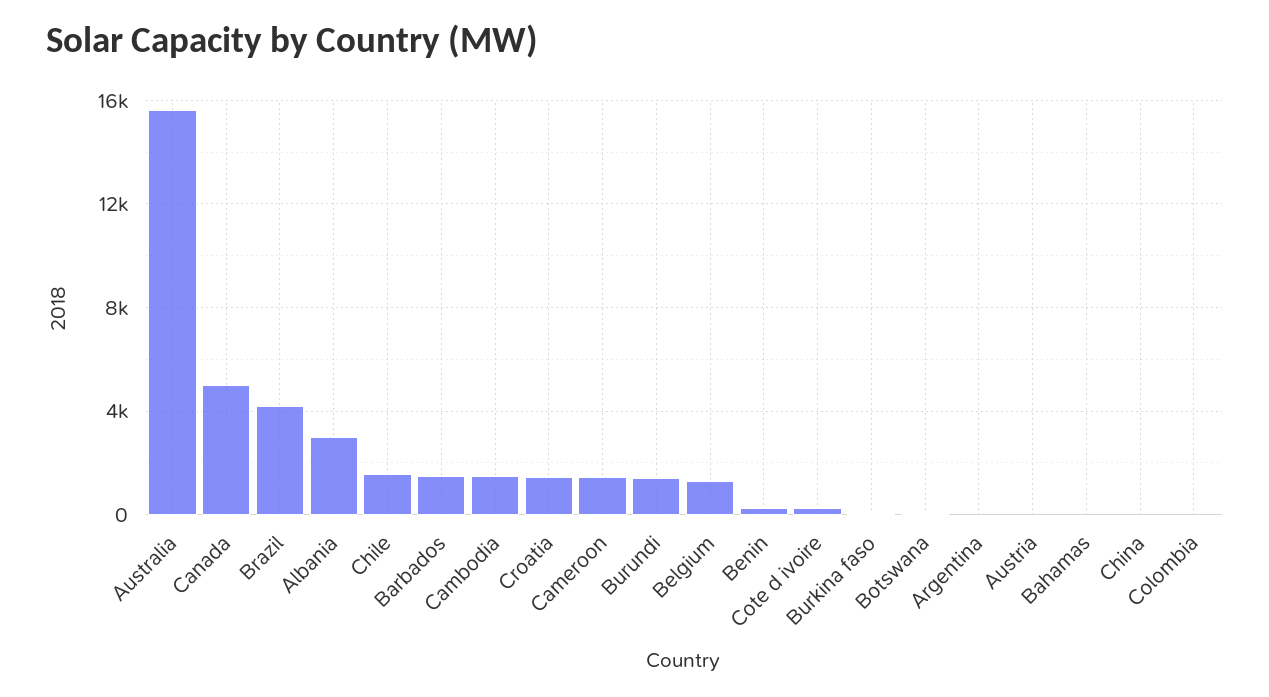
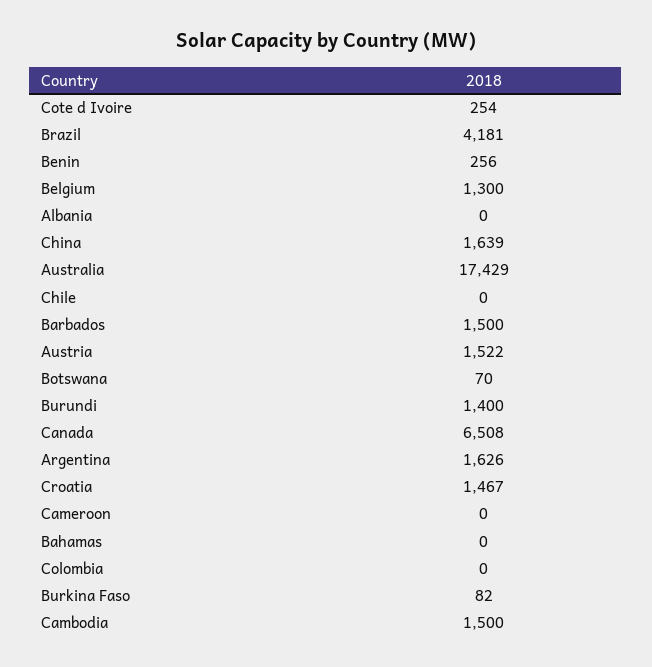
Australia: 15500 -> 17429
Canada: 5000 -> 6508
Albania: 3000 -> 0
Chile: 1500 -> 0
Cameroon: 1500 -> 0
Argentina: 0 -> 1626
Austria: 0 -> 1522
China: 0 -> 1639

